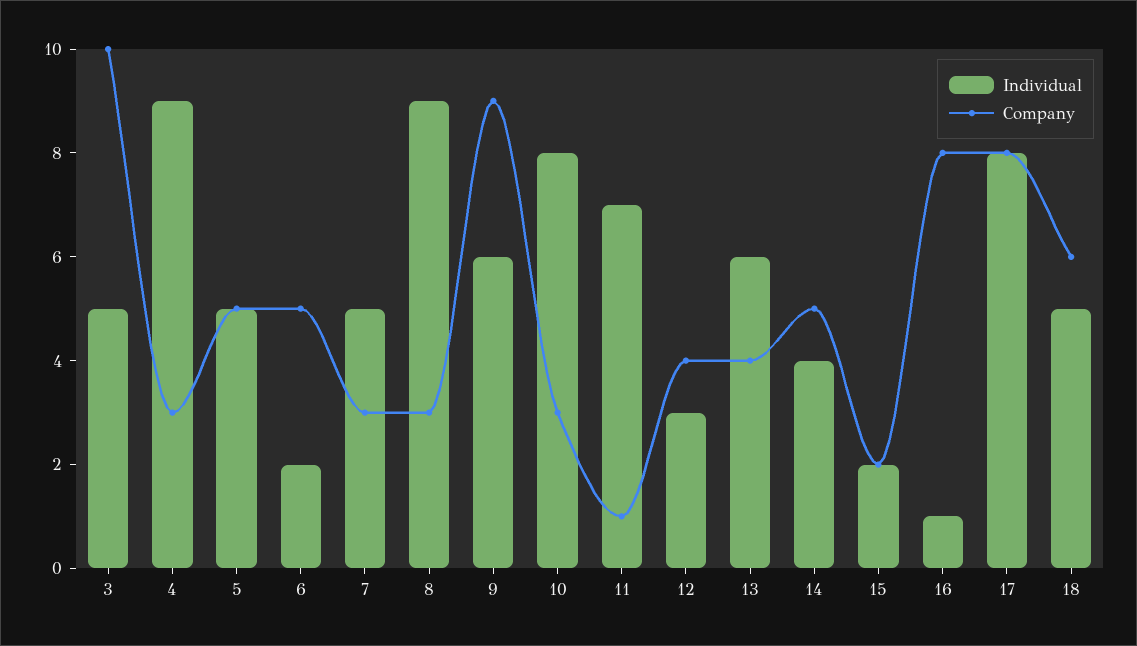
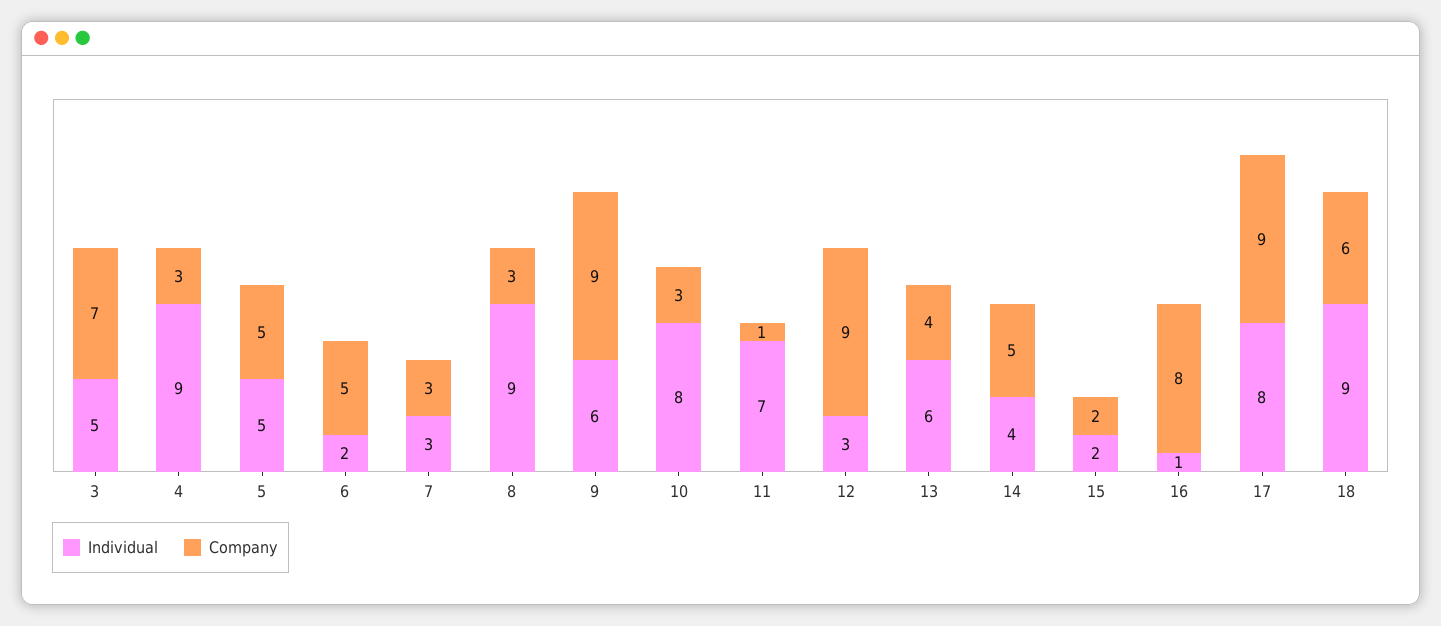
Company, 3: 10 -> 7
Individual, 7: 5 -> 3
Company, 12: 4 -> 9
Company, 17: 8 -> 9
Individual, 18: 5 -> 9

